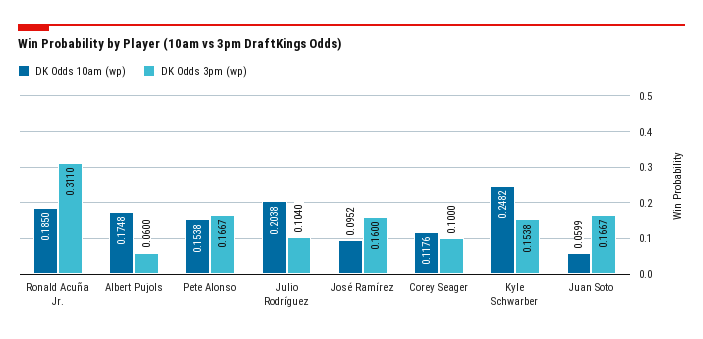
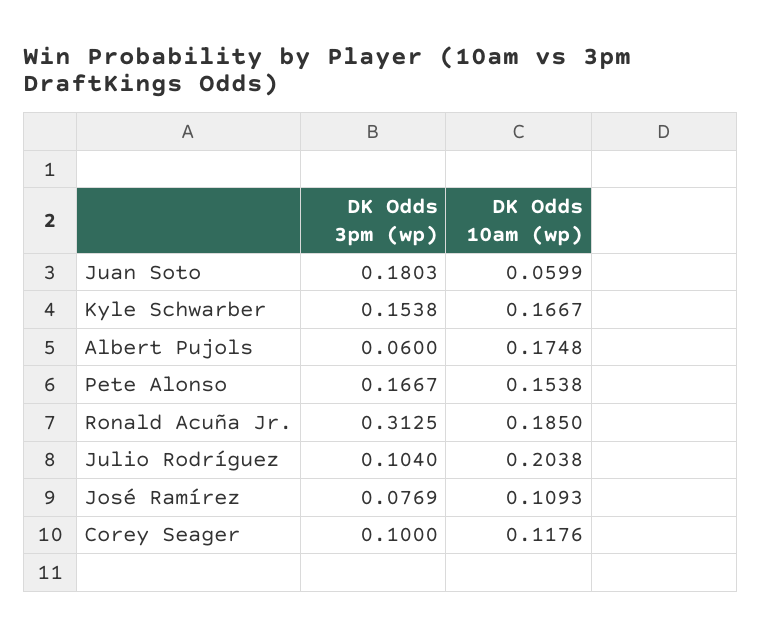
DK Odds 3pm (wp), Ronald Acuña Jr.: 0.311 -> 0.3125
DK Odds 10am (wp), José Ramírez: 0.0952 -> 0.1093
DK Odds 3pm (wp), José Ramírez: 0.16 -> 0.0769
DK Odds 10am (wp), Kyle Schwarber: 0.2482 -> 0.1667
DK Odds 3pm (wp), Juan Soto: 0.1667 -> 0.1803

